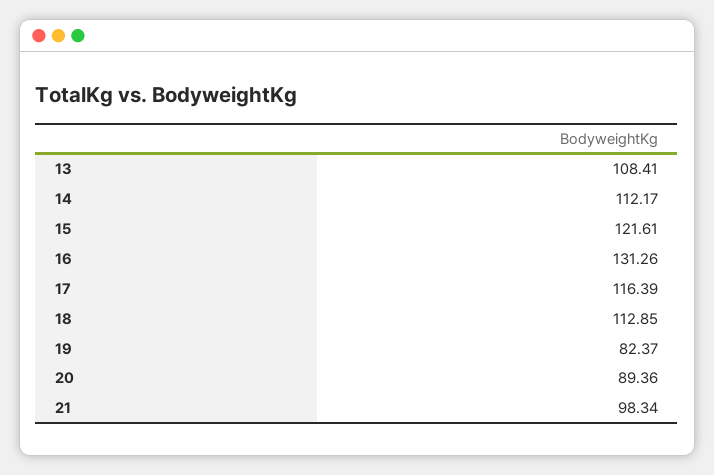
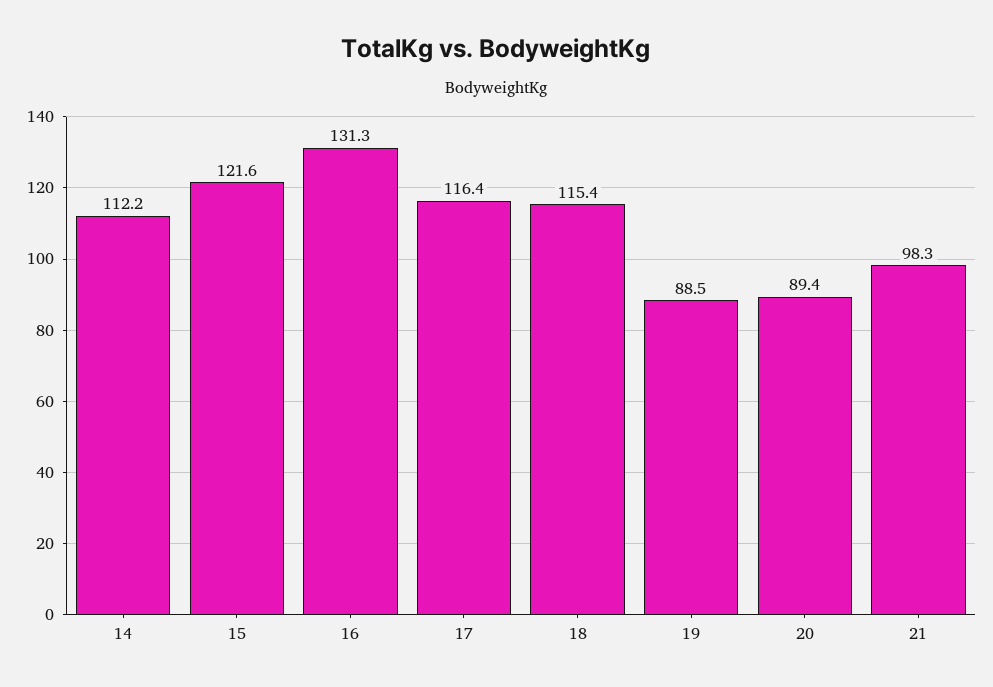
13: 108.41 -> none
18: 112.85 -> 115.4
19: 82.37 -> 88.5

